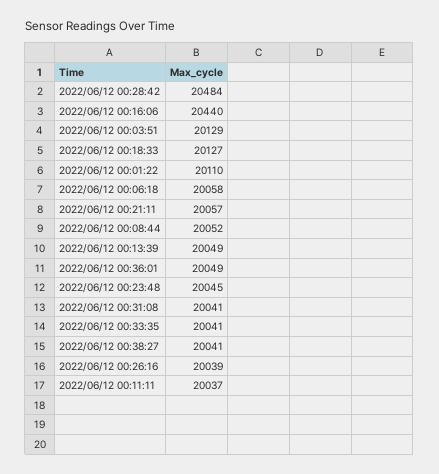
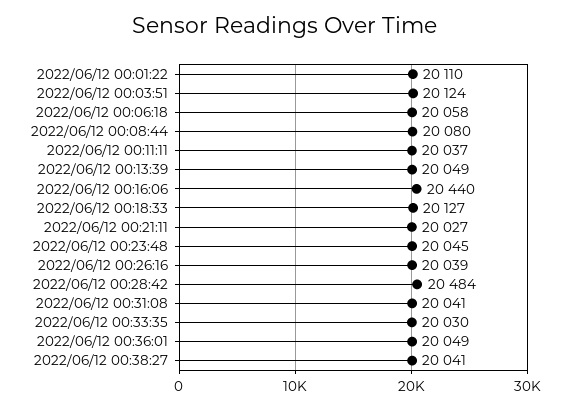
2022/06/12 00:03:51: 20129 -> 20124
2022/06/12 00:21:11: 20057 -> 20027
2022/06/12 00:08:44: 20052 -> 20080
2022/06/12 00:33:35: 20041 -> 20030

